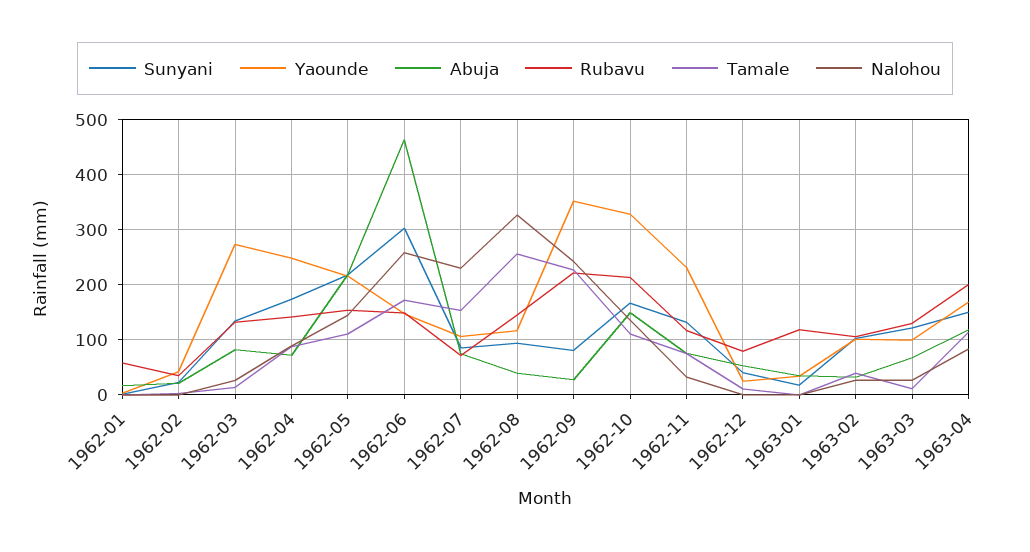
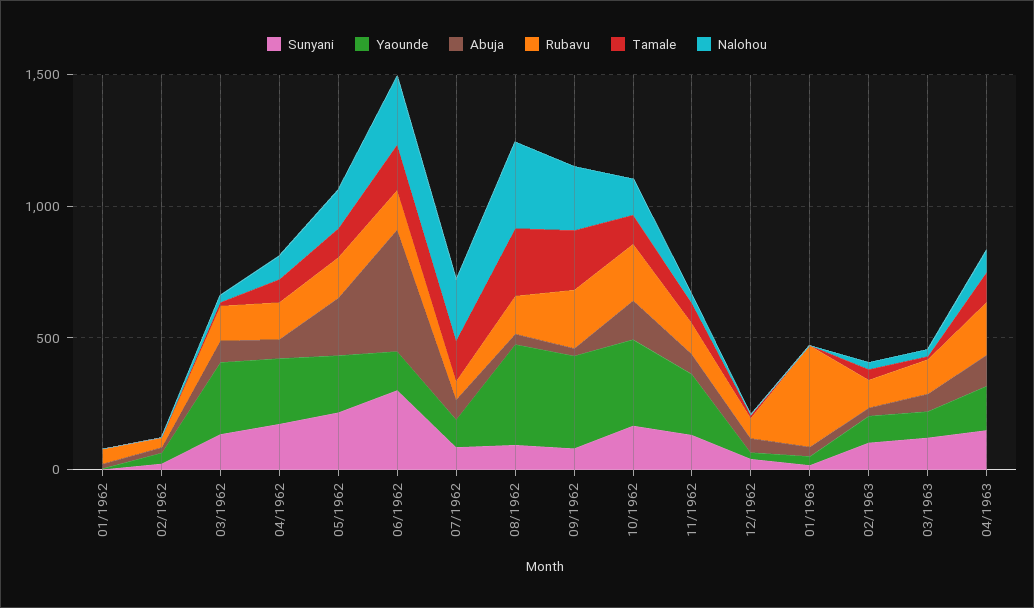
Yaounde, 1962-08: 120 -> 400
Rubavu, 1963-01: 120 -> 400

